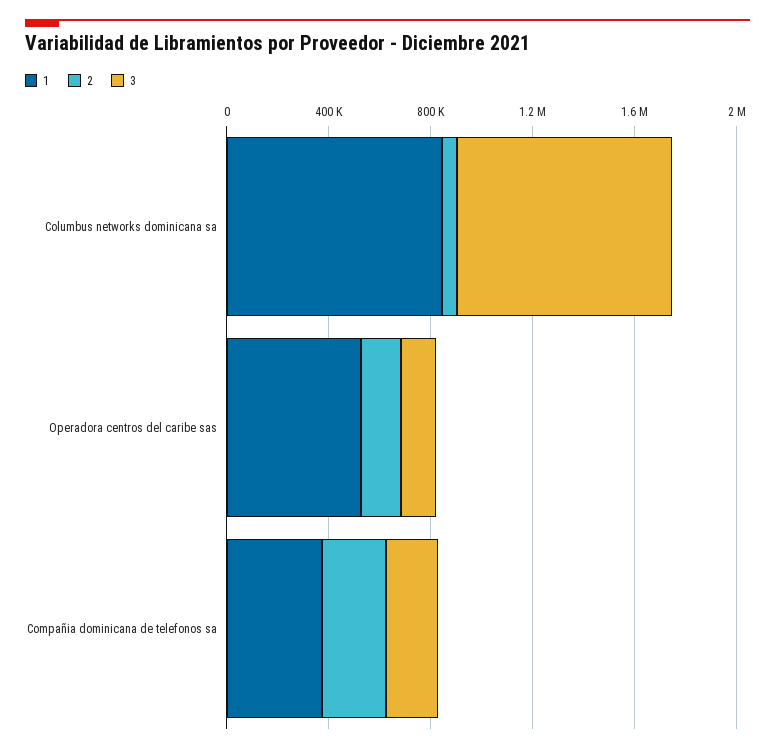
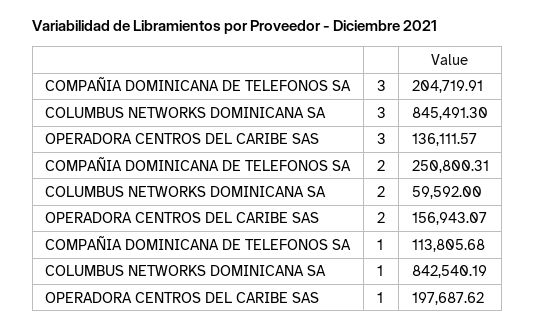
1, Operadora centros del caribe sas: 500000 -> 197687.62
1, Compañia dominicana de telefonos sa: 400000 -> 113805.68

